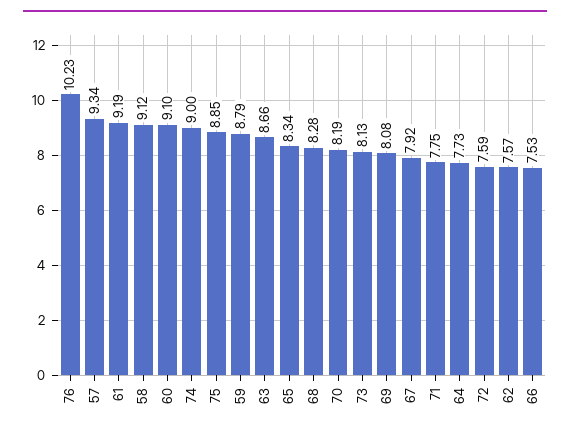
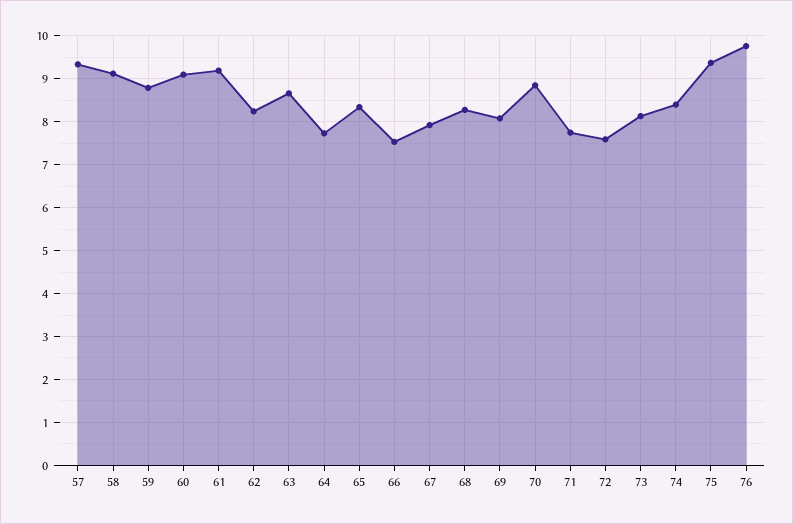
76: 10.23 -> 9.8
74: 9 -> 8.4
75: 8.85 -> 9.4
70: 8.19 -> 8.8
62: 7.57 -> 8.2

